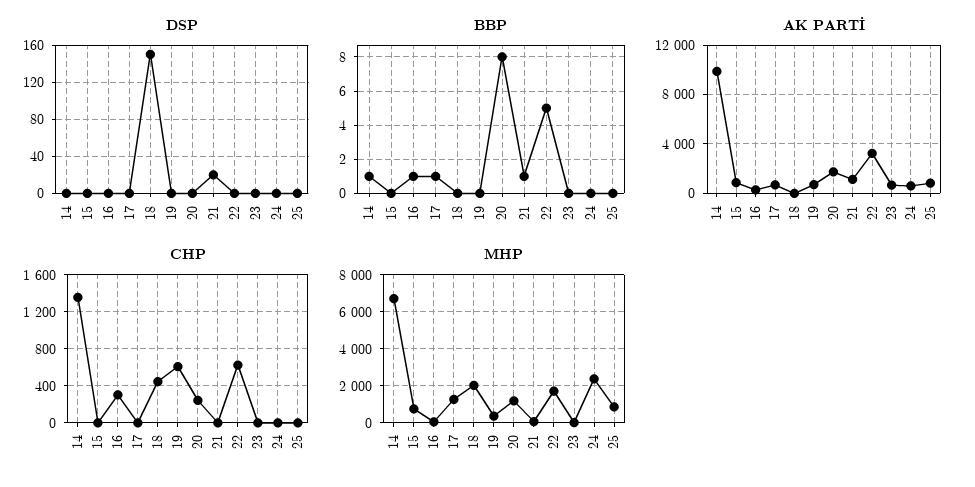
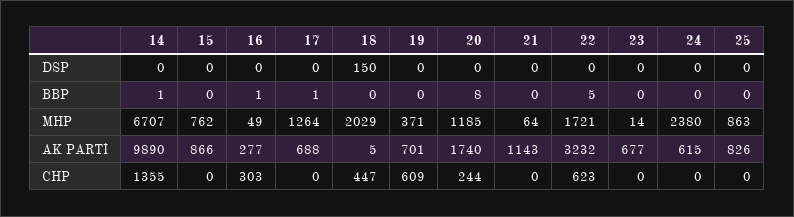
DSP, 21: 20 -> 0
BBP, 21: 1 -> 0

